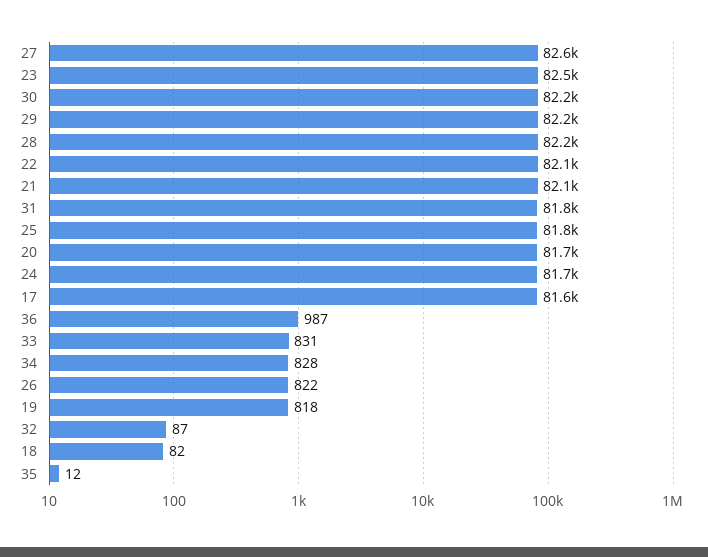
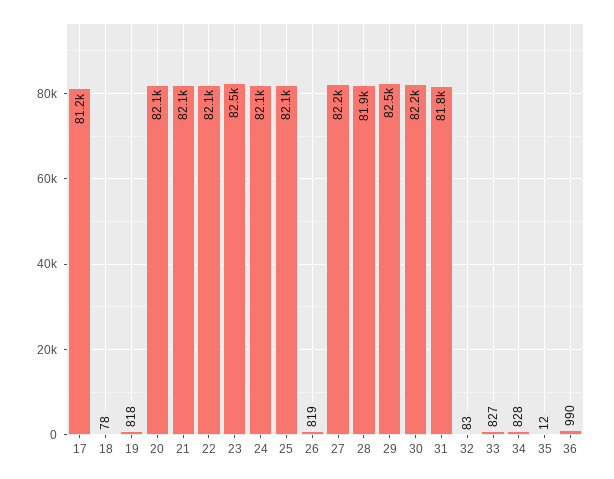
27: 82600 -> 82200
29: 82200 -> 82500
28: 82200 -> 81900
25: 81800 -> 82100
20: 81700 -> 82100
24: 81700 -> 82100
17: 81600 -> 81200
36: 987 -> 990
33: 831 -> 827
26: 822 -> 819
32: 87 -> 83
18: 82 -> 78

